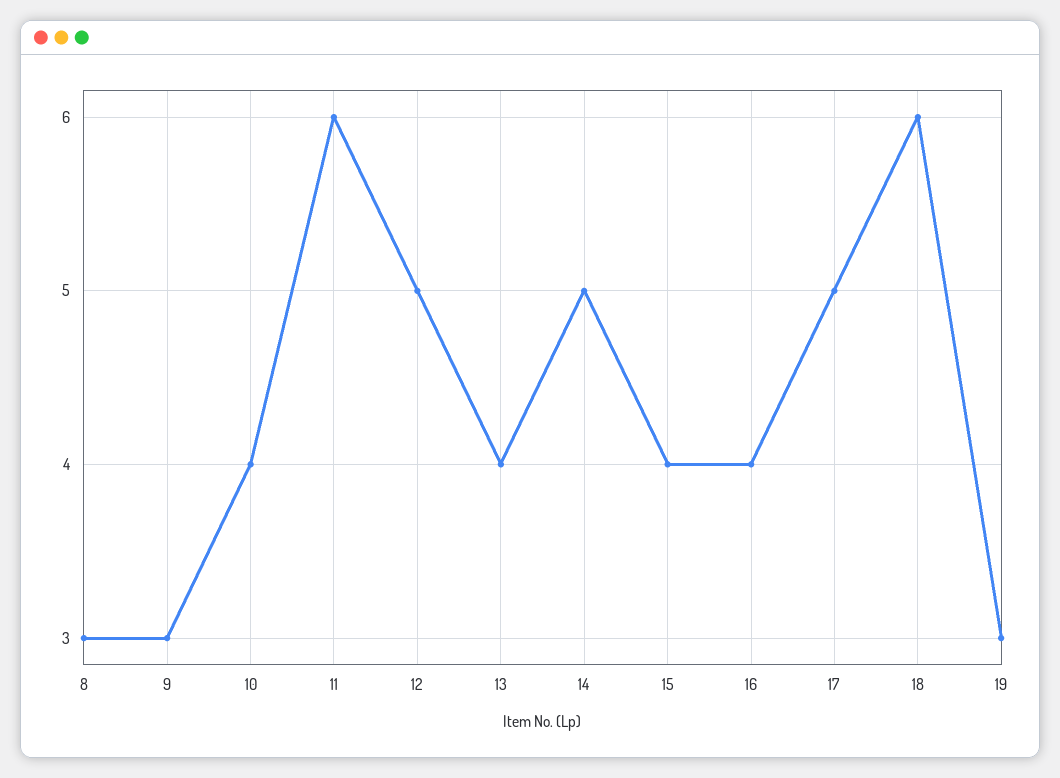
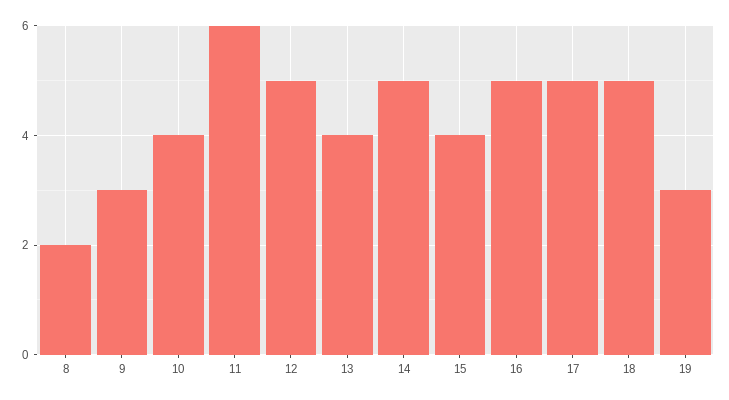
8: 3 -> 2
16: 4 -> 5
18: 6 -> 5

